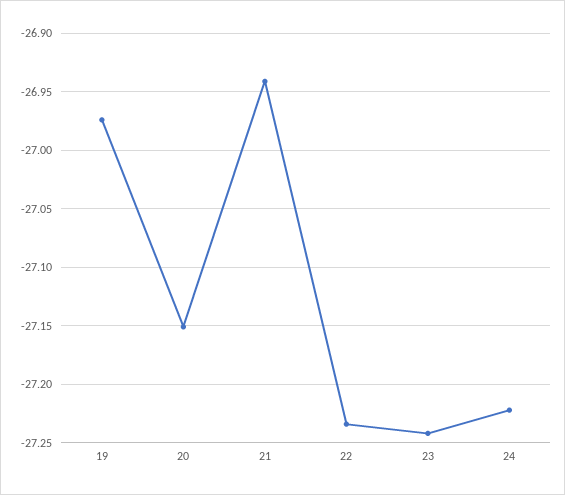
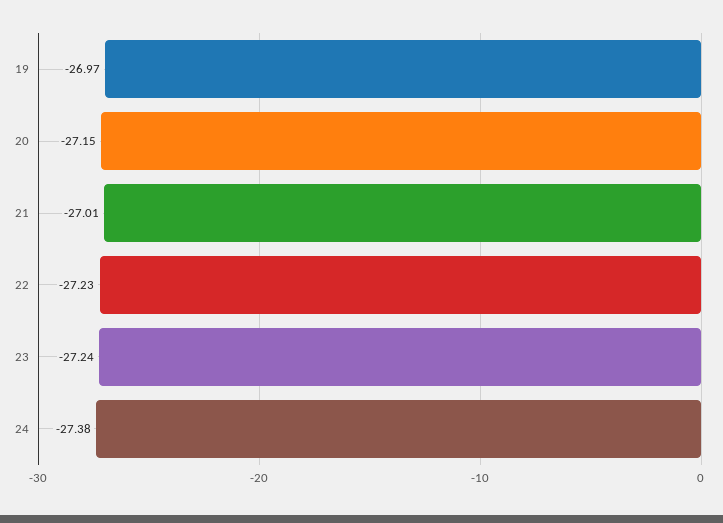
21: -26.94 -> -27.01
24: -27.22 -> -27.38

